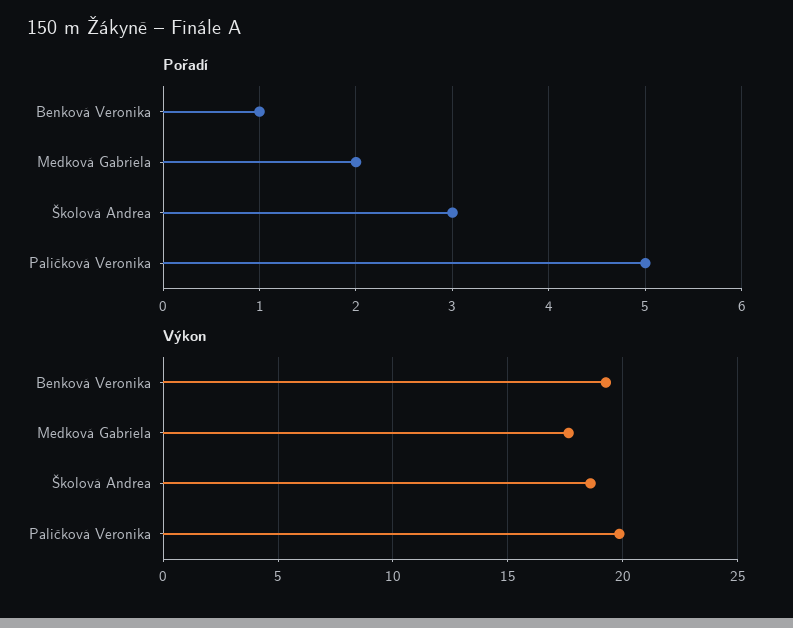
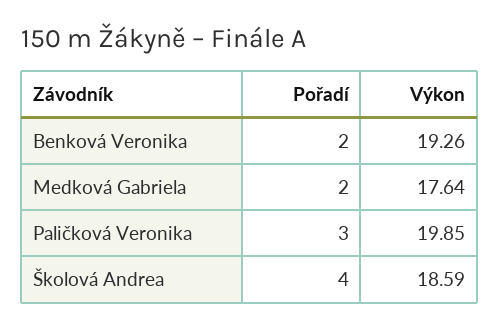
Pořadí, Benková Veronika: 1 -> 2
Pořadí, Školová Andrea: 3 -> 4
Pořadí, Paličková Veronika: 5 -> 3

